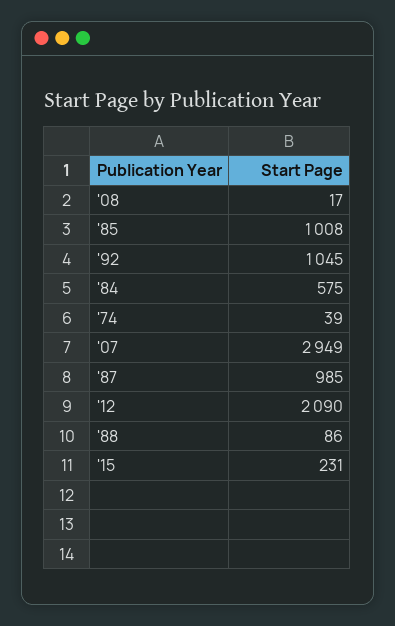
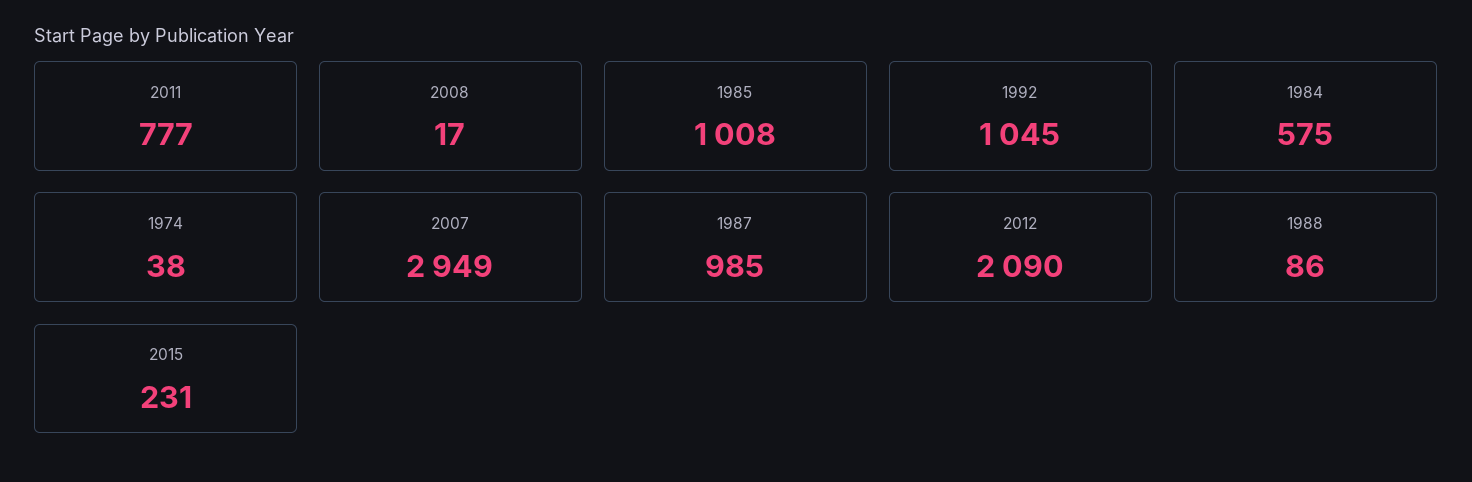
'74: 39 -> 38
2011: none -> 777

